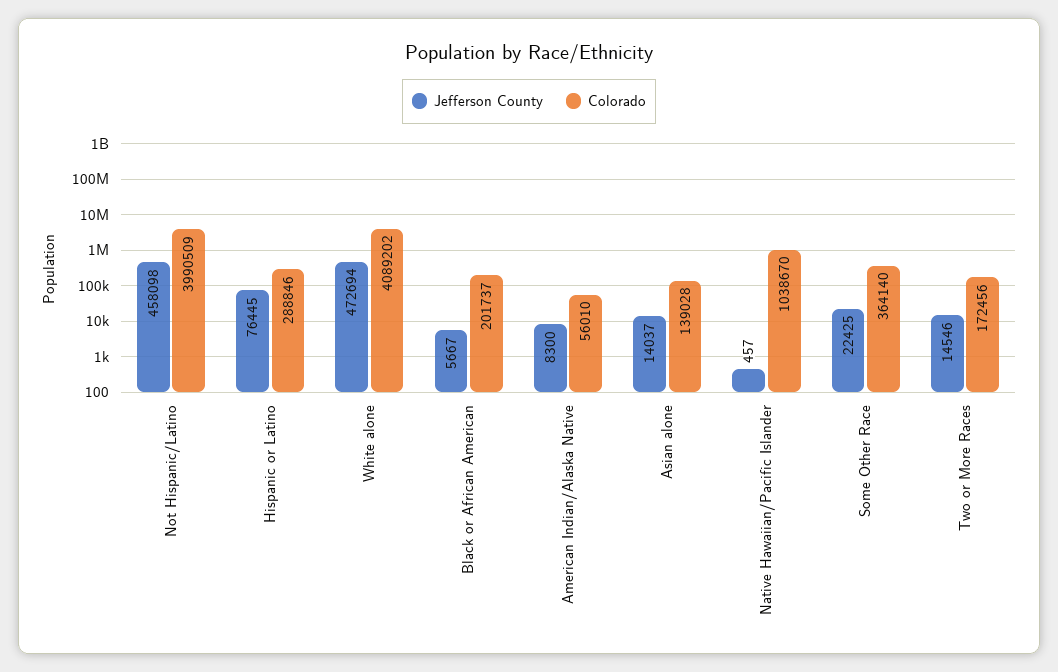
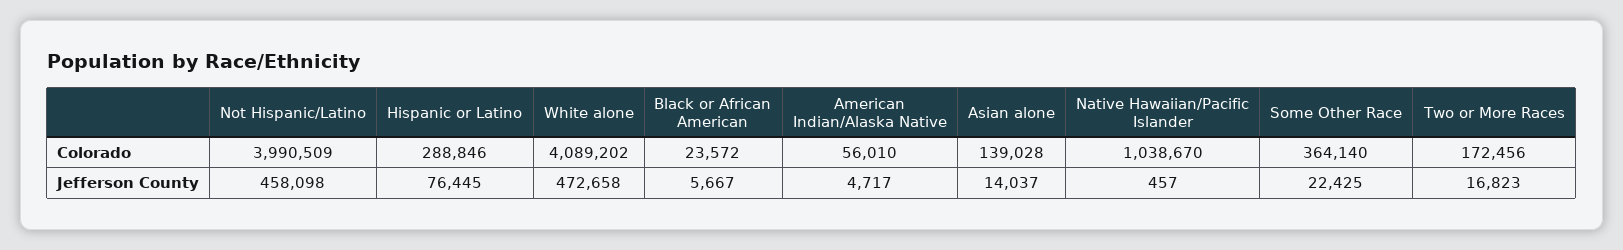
Jefferson County, White alone: 472694 -> 472658
Colorado, Black or African American: 201737 -> 23572
Jefferson County, American Indian/Alaska Native: 8300 -> 4717
Jefferson County, Two or More Races: 14546 -> 16823

